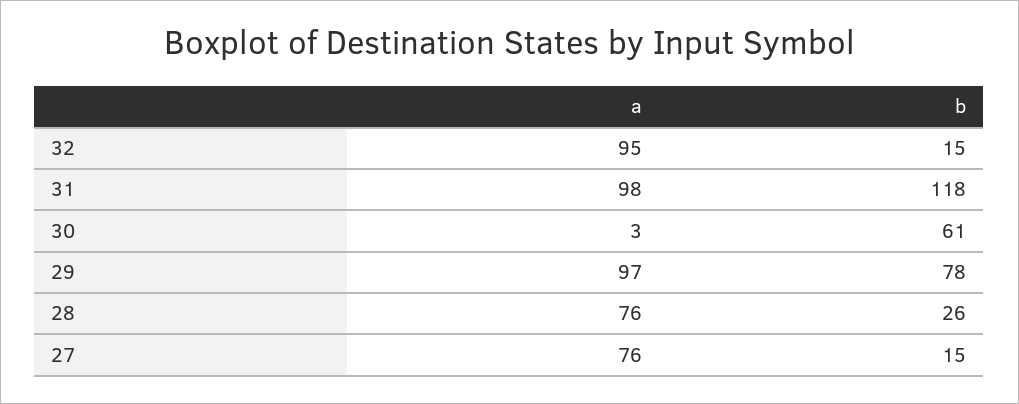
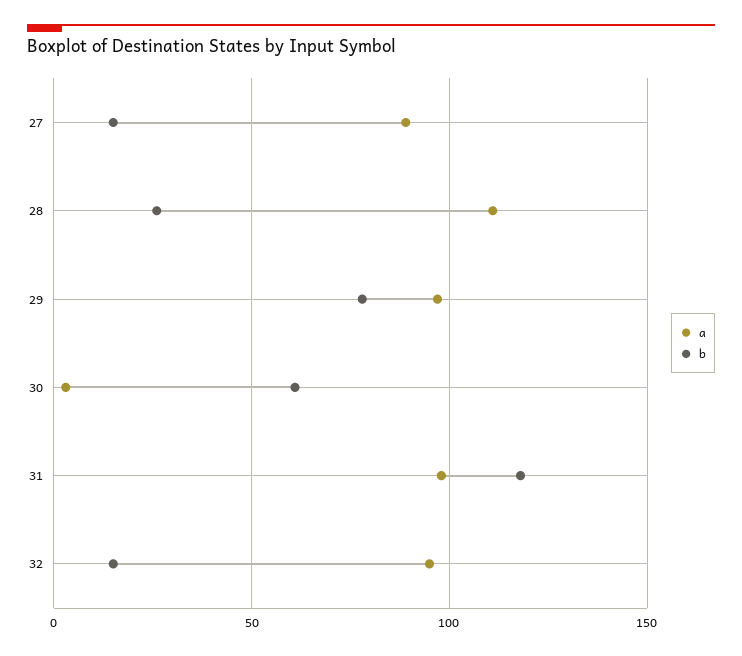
a, 28: 76 -> 110
a, 27: 76 -> 90

